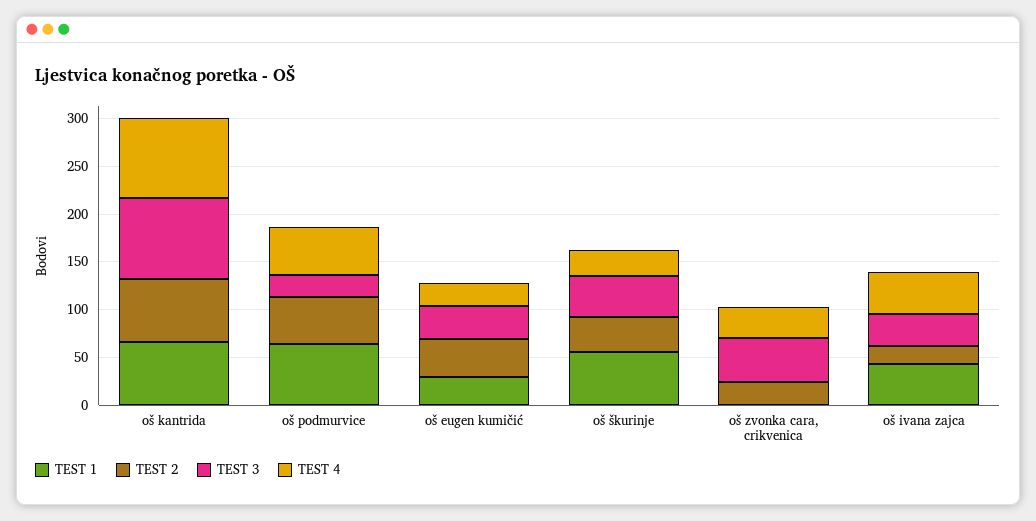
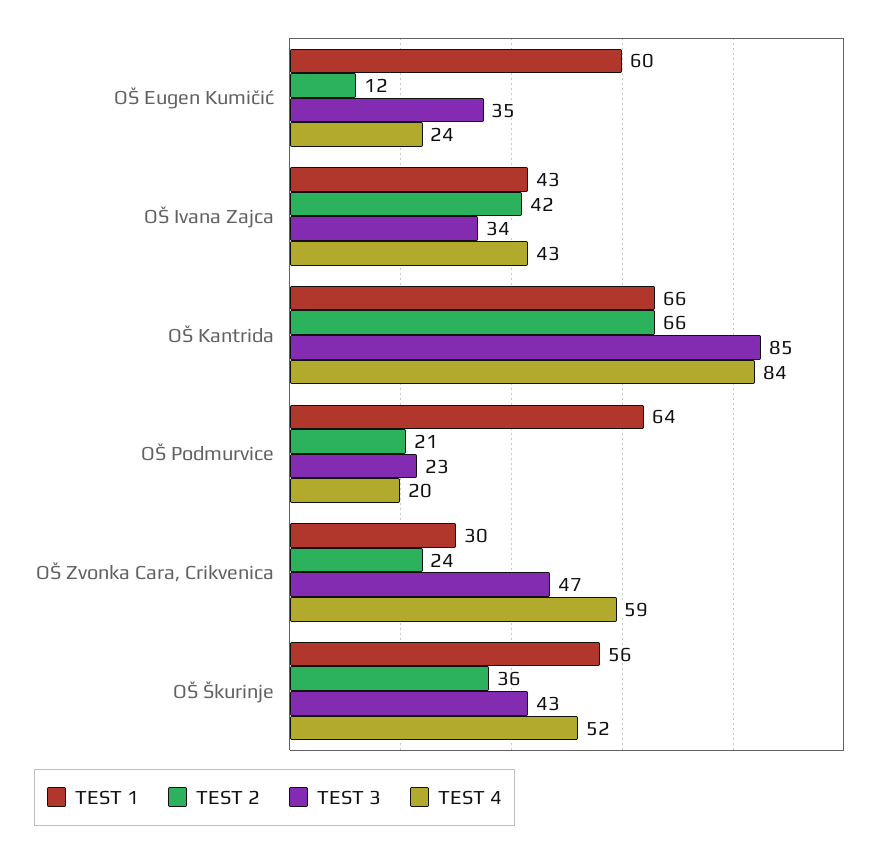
TEST 2, oš podmurvice: 50 -> 21
TEST 4, oš podmurvice: 50 -> 20
TEST 1, oš eugen kumičić: 30 -> 60
TEST 2, oš eugen kumičić: 40 -> 12
TEST 4, oš škurinje: 30 -> 52
TEST 1, oš zvonka cara, crikvenica: 0 -> 30
TEST 4, oš zvonka cara, crikvenica: 30 -> 59
TEST 2, oš ivana zajca: 20 -> 42

